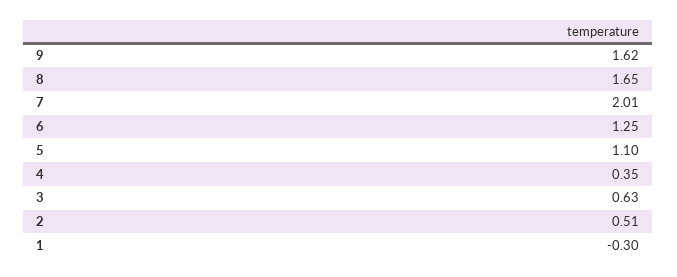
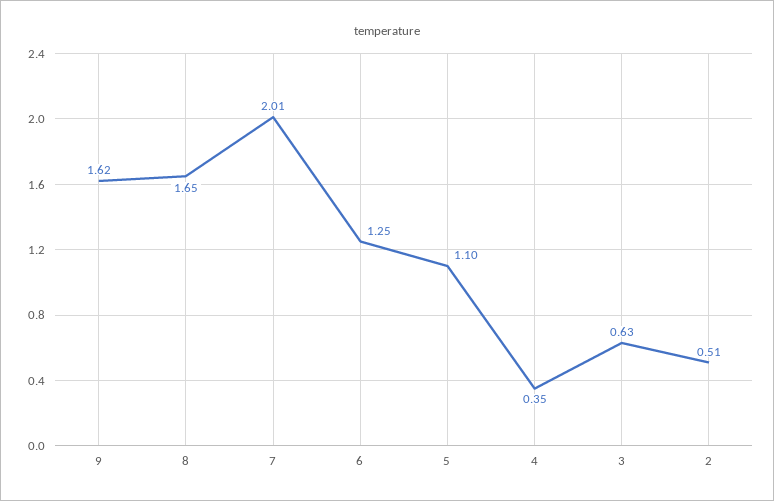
1: -0.3 -> none

